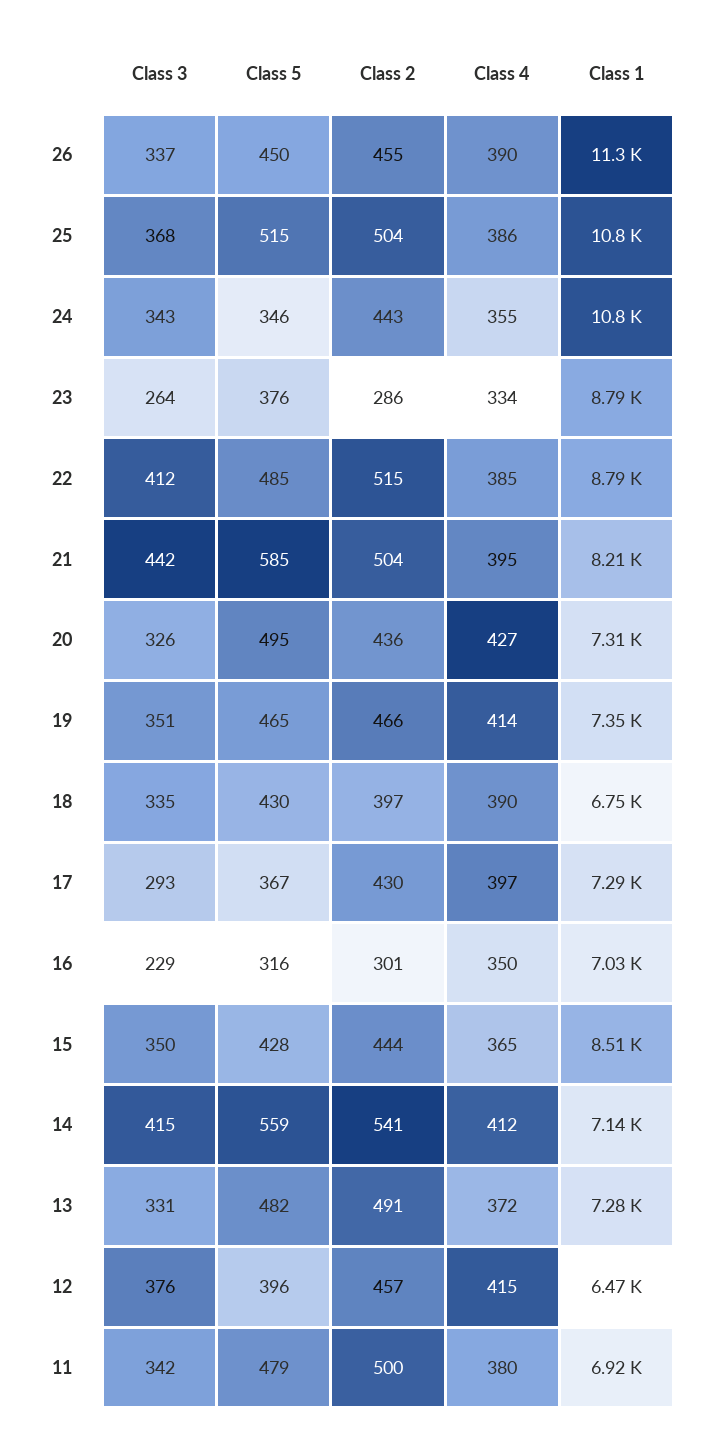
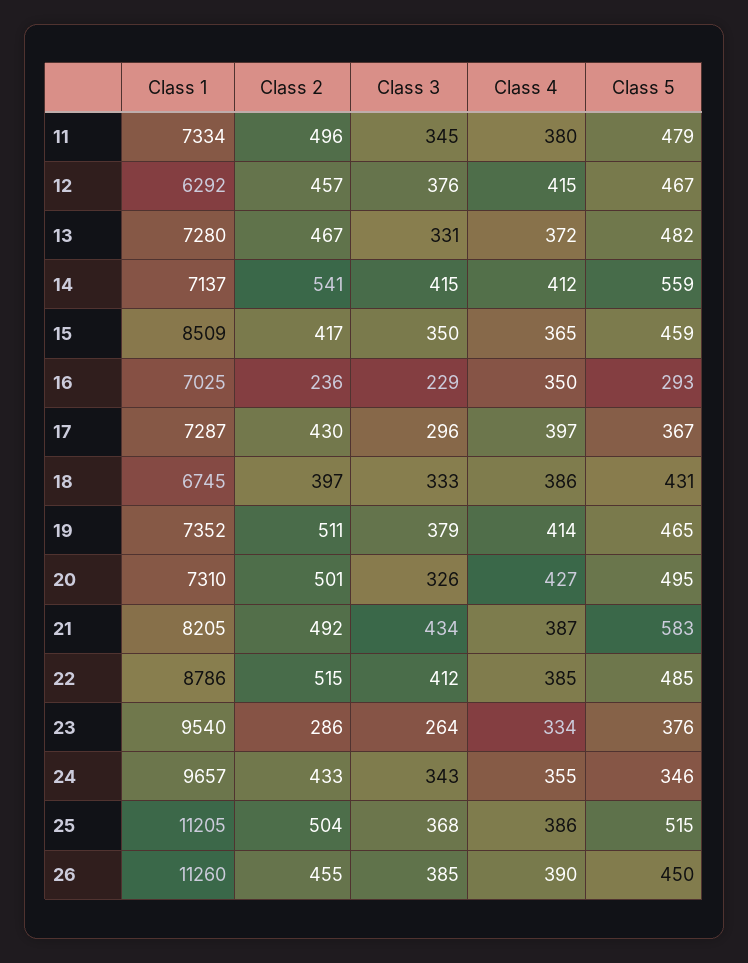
Class 3, 26: 337 -> 385
Class 1, 25: 10800 -> 11205
Class 2, 24: 443 -> 433
Class 1, 24: 10800 -> 9657
Class 1, 23: 8790 -> 9540
Class 3, 21: 442 -> 434
Class 5, 21: 585 -> 583
Class 2, 21: 504 -> 492
Class 4, 21: 395 -> 387
Class 2, 20: 436 -> 501
Class 3, 19: 351 -> 379
Class 2, 19: 466 -> 511
Class 3, 18: 335 -> 333
Class 5, 18: 430 -> 431
Class 4, 18: 390 -> 386
Class 3, 17: 293 -> 296
Class 5, 16: 316 -> 293
Class 2, 16: 301 -> 236
Class 5, 15: 428 -> 459
Class 2, 15: 444 -> 417
Class 2, 13: 491 -> 467
Class 5, 12: 396 -> 467
Class 1, 12: 6470 -> 6292
Class 3, 11: 342 -> 345
Class 2, 11: 500 -> 496
Class 1, 11: 6920 -> 7334

